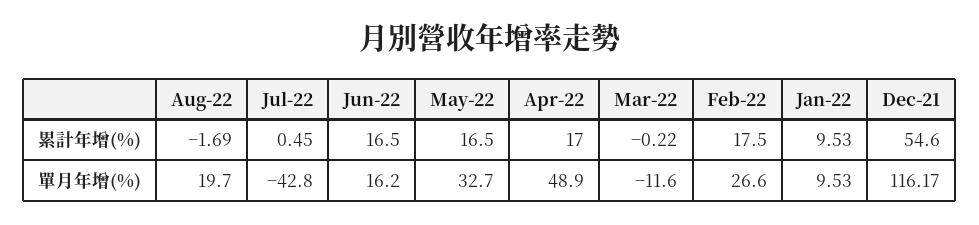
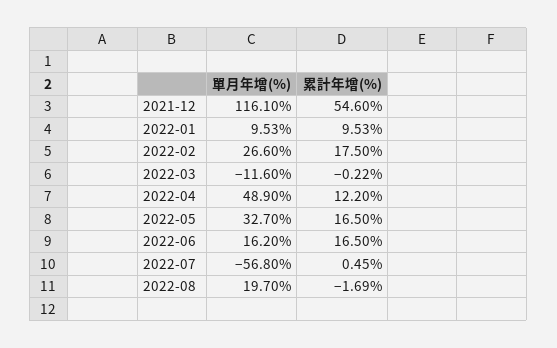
Apr-22, 累計年增(%): 17 -> 12.2
Jul-22, 單月年增(%): -42.8 -> -56.8
Dec-21, 單月年增(%): 116.17 -> 116.1

